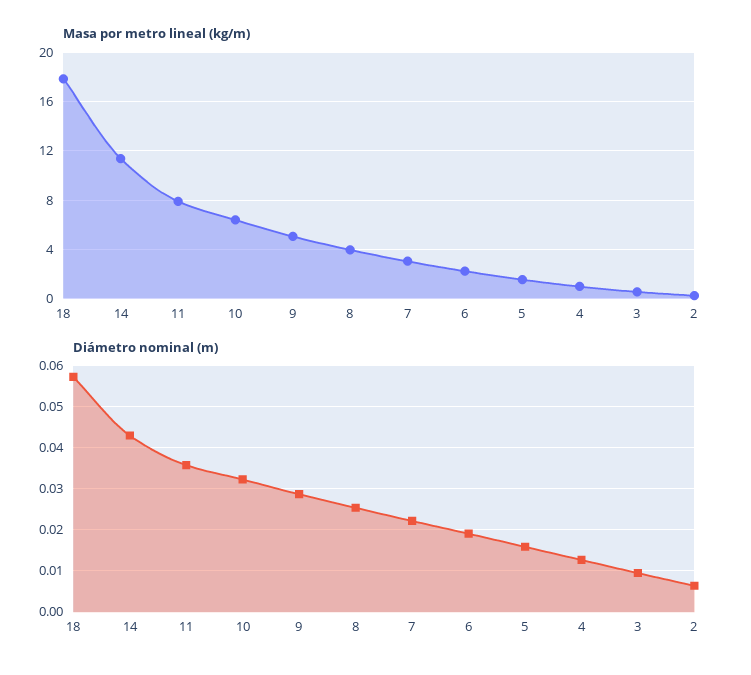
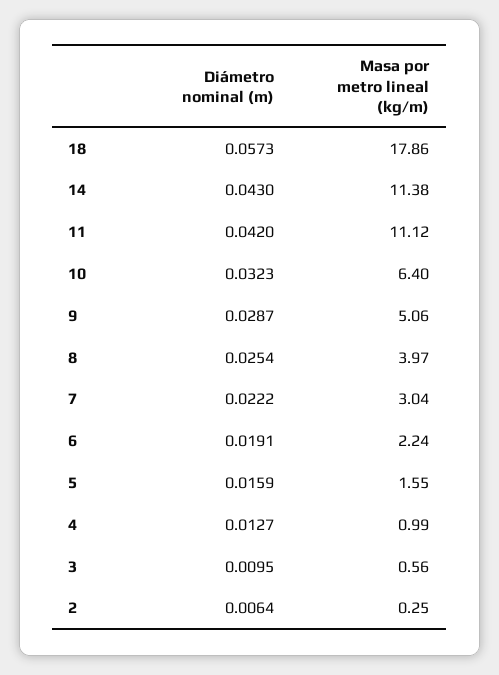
Masa por metro lineal (kg/m), 11: 8 -> 11.12
Diámetro nominal (m), 11: 0.036 -> 0.042

